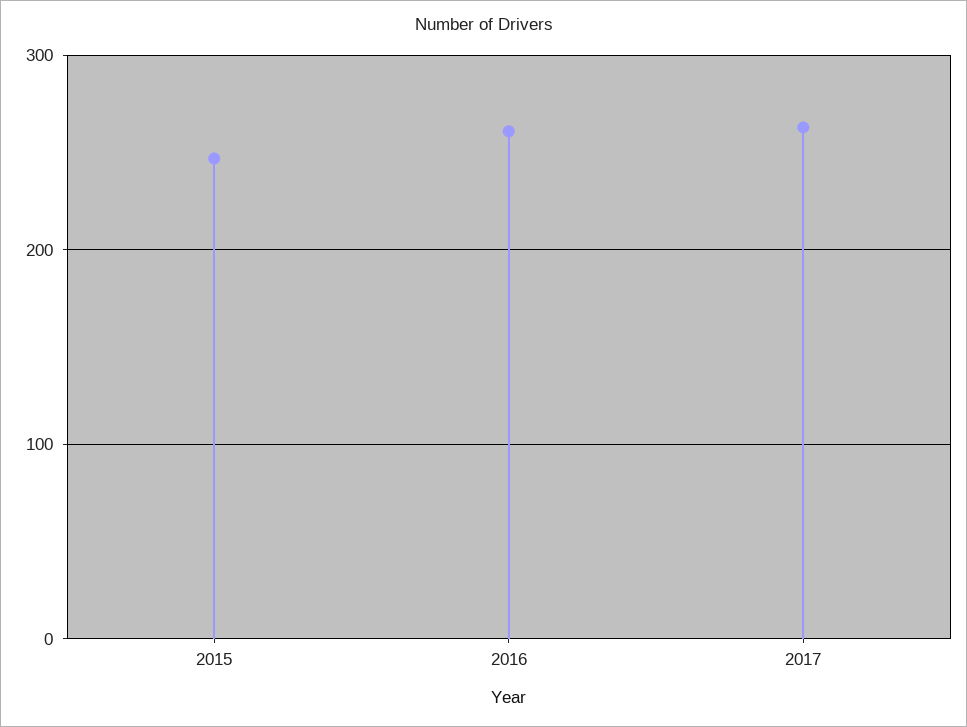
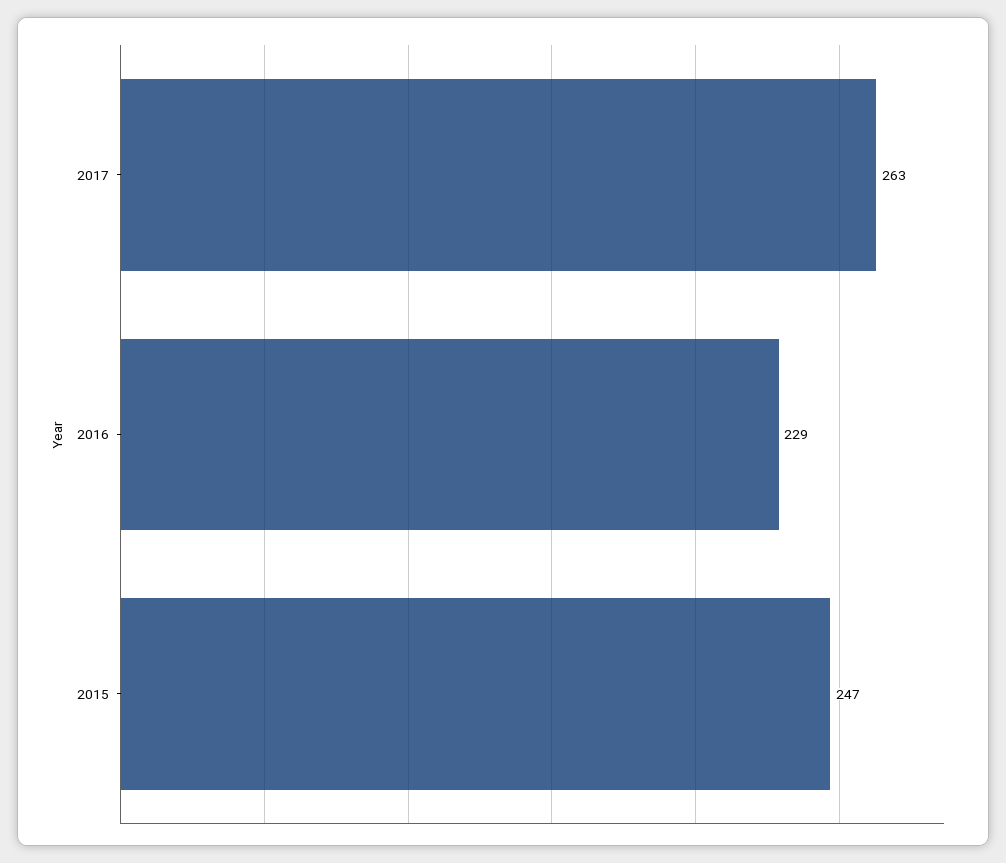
2016: 260 -> 229

